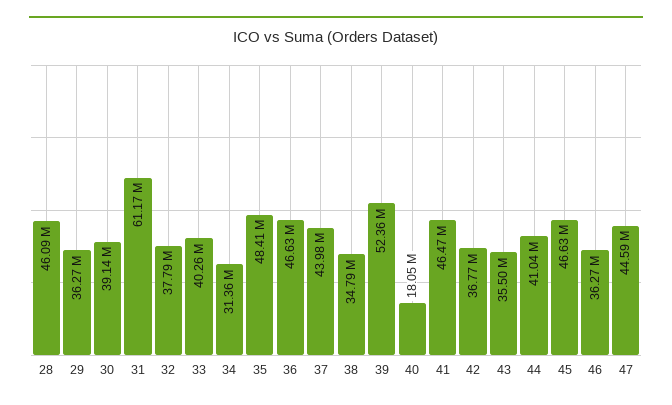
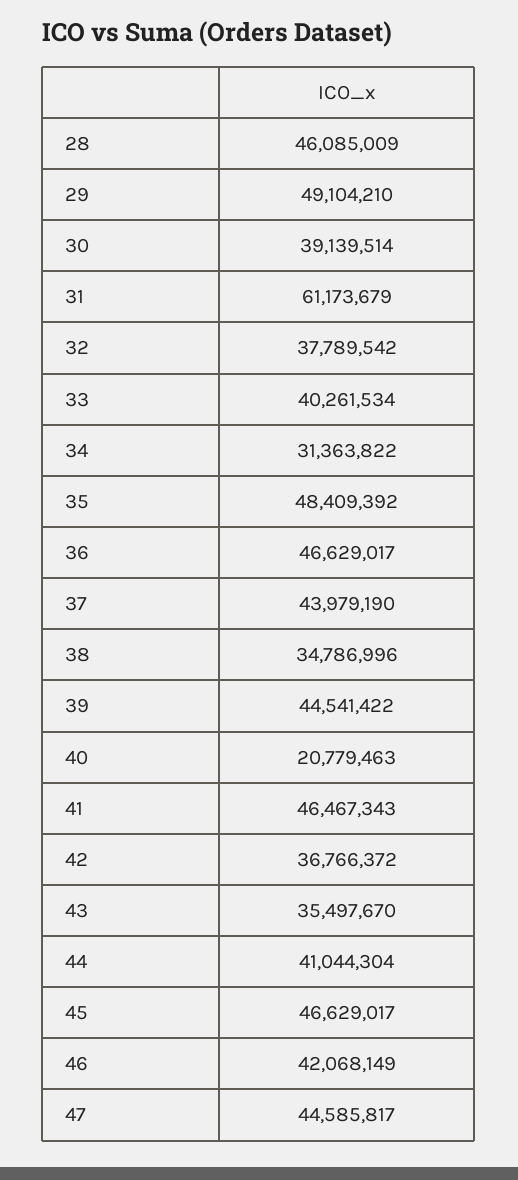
29: 36270000 -> 49104210
39: 52360000 -> 44541422
40: 18050000 -> 20779463
46: 36270000 -> 42068149

